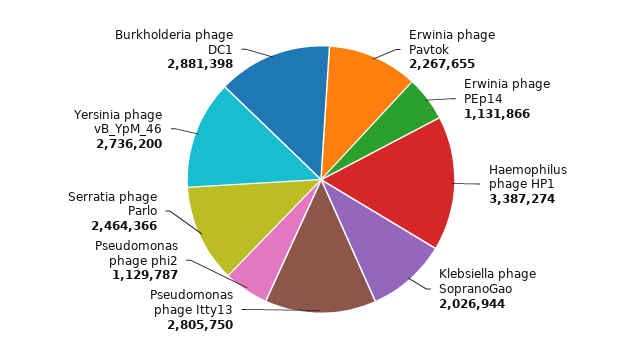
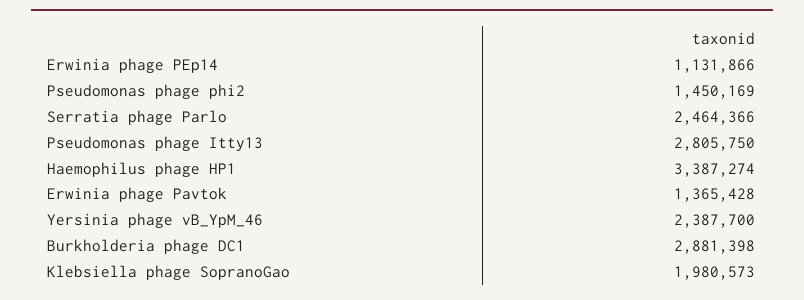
Erwinia phage Pavtok: 2267655 -> 1365428
Klebsiella phage SopranoGao: 2026944 -> 1980573
Pseudomonas phage phi2: 1129787 -> 1450169
Yersinia phage vB_YpM_46: 2736200 -> 2387700

